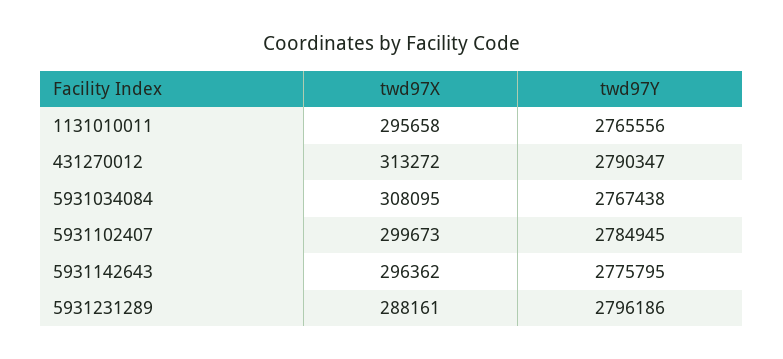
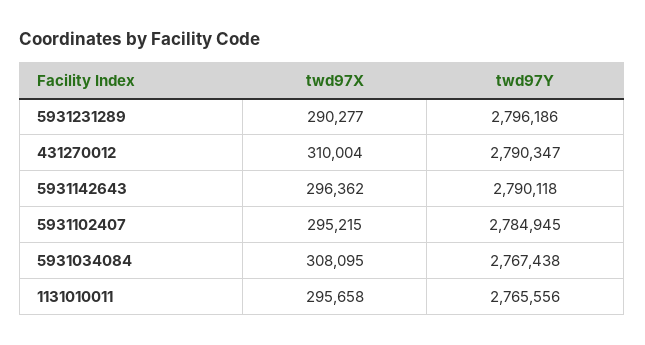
twd97X, 431270012: 313272 -> 310004
twd97X, 5931102407: 299673 -> 295215
twd97Y, 5931142643: 2775795 -> 2790118
twd97X, 5931231289: 288161 -> 290277

